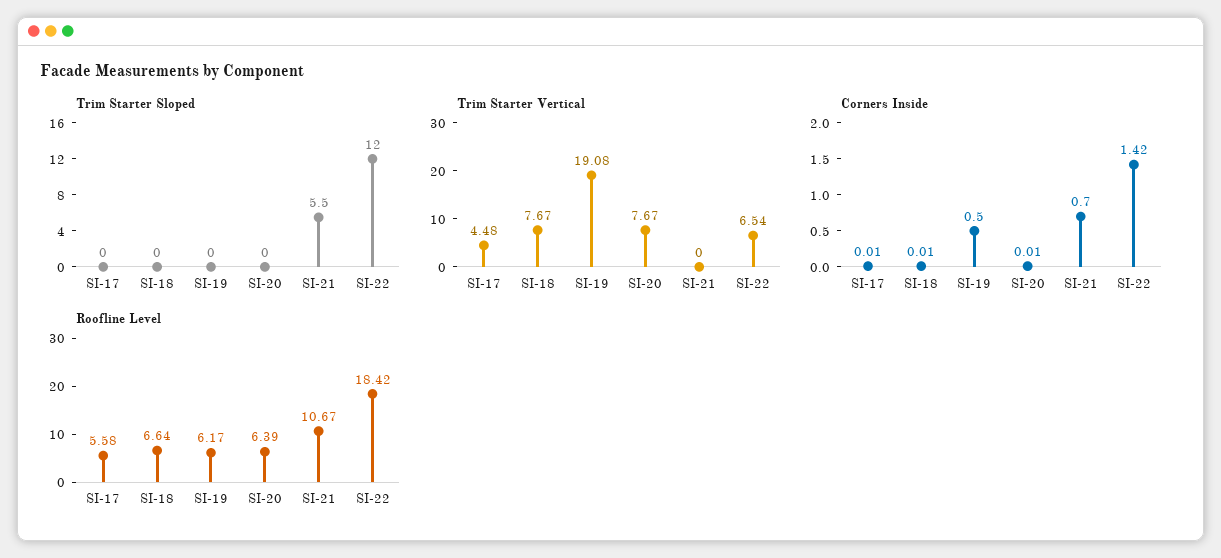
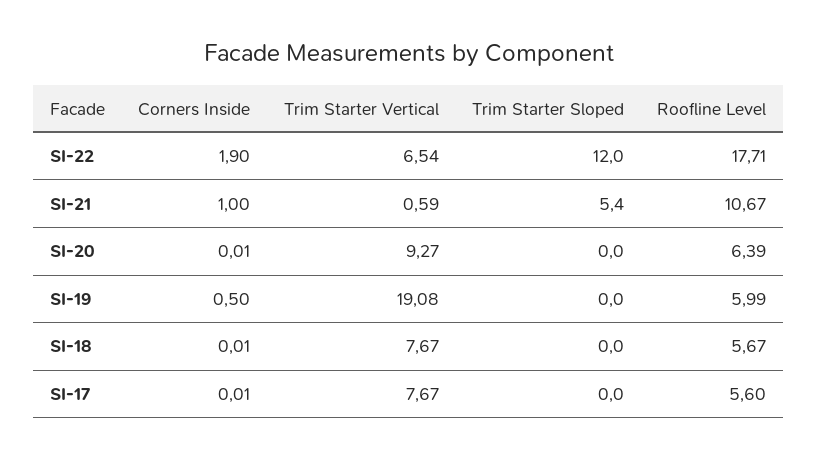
Trim Starter Sloped, SI-21: 5.5 -> 5.4
Trim Starter Vertical, SI-17: 4.48 -> 7.67
Trim Starter Vertical, SI-20: 7.67 -> 9.27
Trim Starter Vertical, SI-21: 0 -> 0.59
Corners Inside, SI-21: 0.7 -> 1
Corners Inside, SI-22: 1.42 -> 1.9
Roofline Level, SI-17: 5.58 -> 5.6
Roofline Level, SI-18: 6.64 -> 5.67
Roofline Level, SI-19: 6.17 -> 5.99
Roofline Level, SI-22: 18.42 -> 17.71

